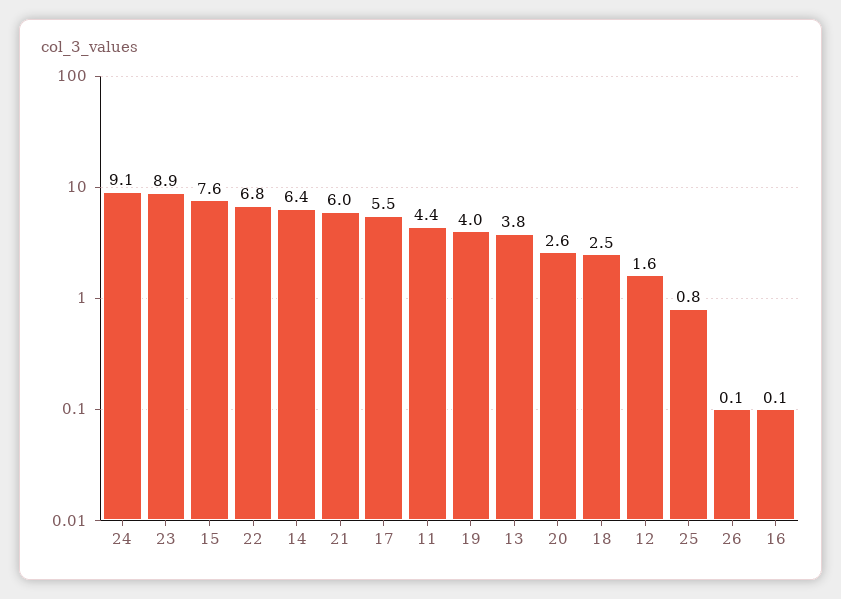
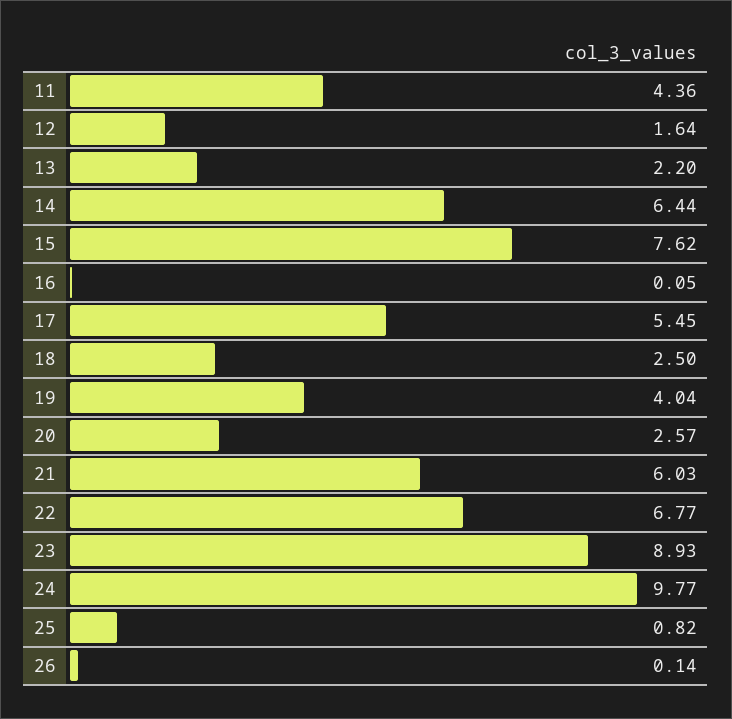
24: 9.1 -> 9.77
13: 3.8 -> 2.2

